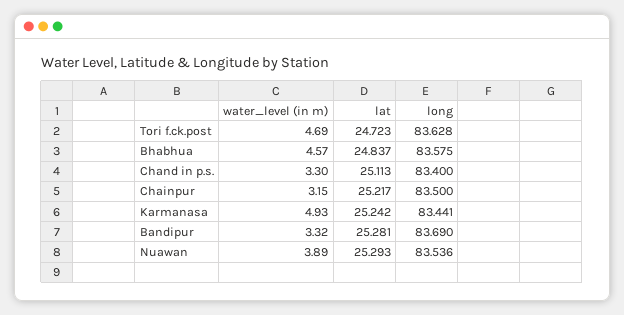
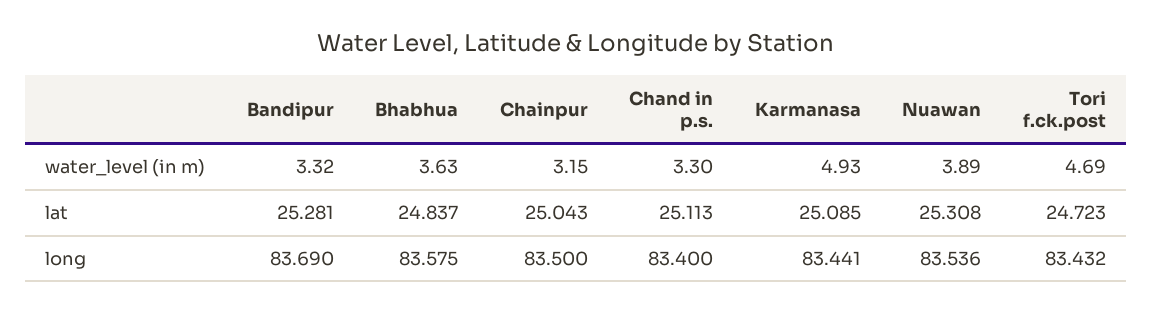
long, Tori f.ck.post: 83.628 -> 83.432
water_level (in m), Bhabhua: 4.57 -> 3.63
lat, Chainpur: 25.217 -> 25.043
lat, Karmanasa: 25.242 -> 25.085
lat, Nuawan: 25.293 -> 25.308

